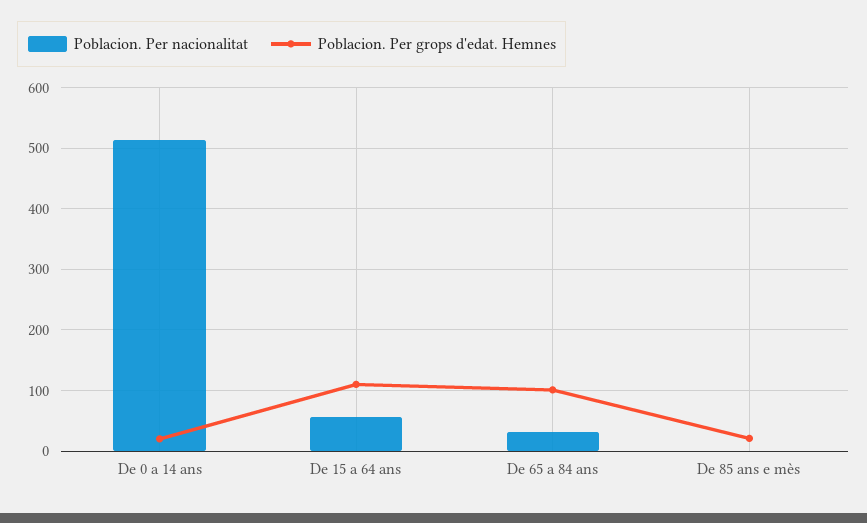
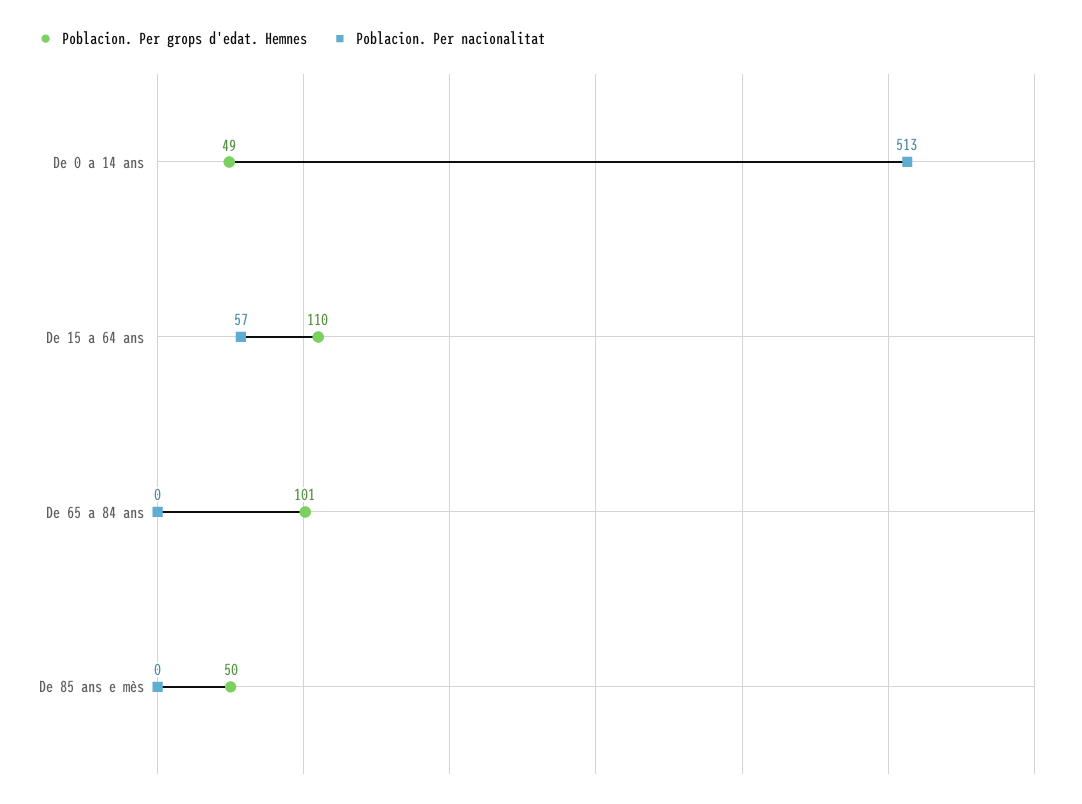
Poblacion. Per grops d'edat. Hemnes, De 0 a 14 ans: 20 -> 49
Poblacion. Per nacionalitat, De 65 a 84 ans: 30 -> 0
Poblacion. Per grops d'edat. Hemnes, De 85 ans e mès: 20 -> 50

